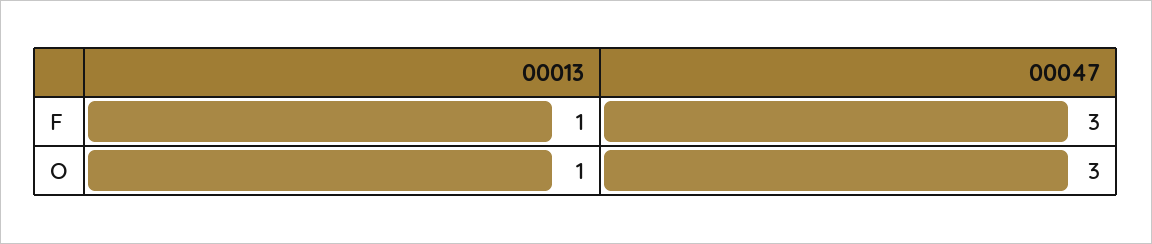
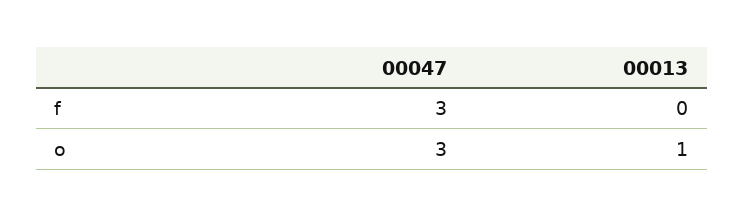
00013, F: 1 -> 0

